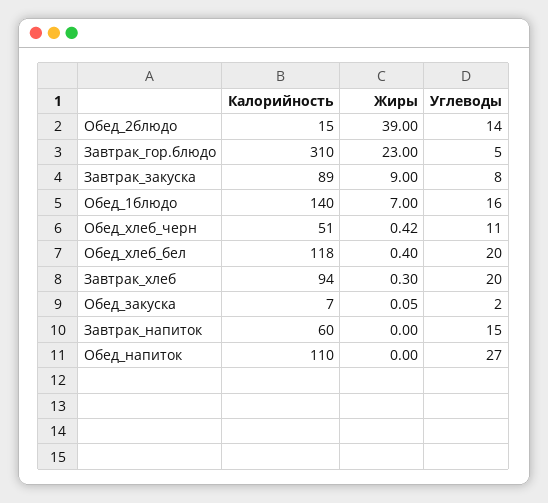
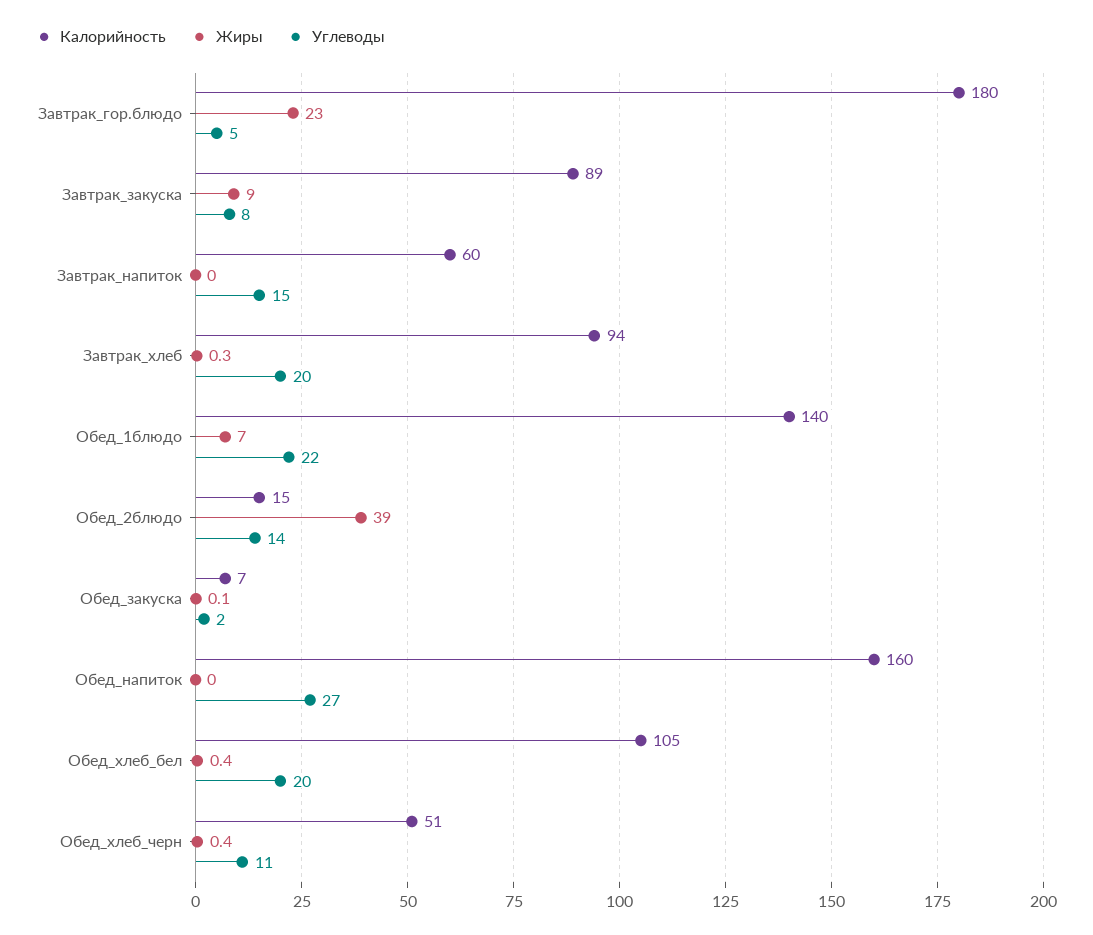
Калорийность, Завтрак_гор.блюдо: 310 -> 180
Углеводы, Обед_1блюдо: 16 -> 22
Калорийность, Обед_хлеб_бел: 118 -> 105
Калорийность, Обед_напиток: 110 -> 160

